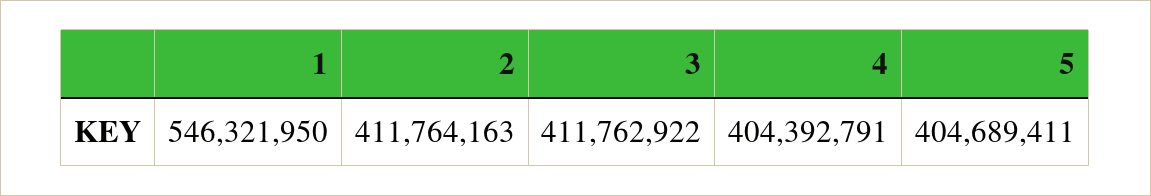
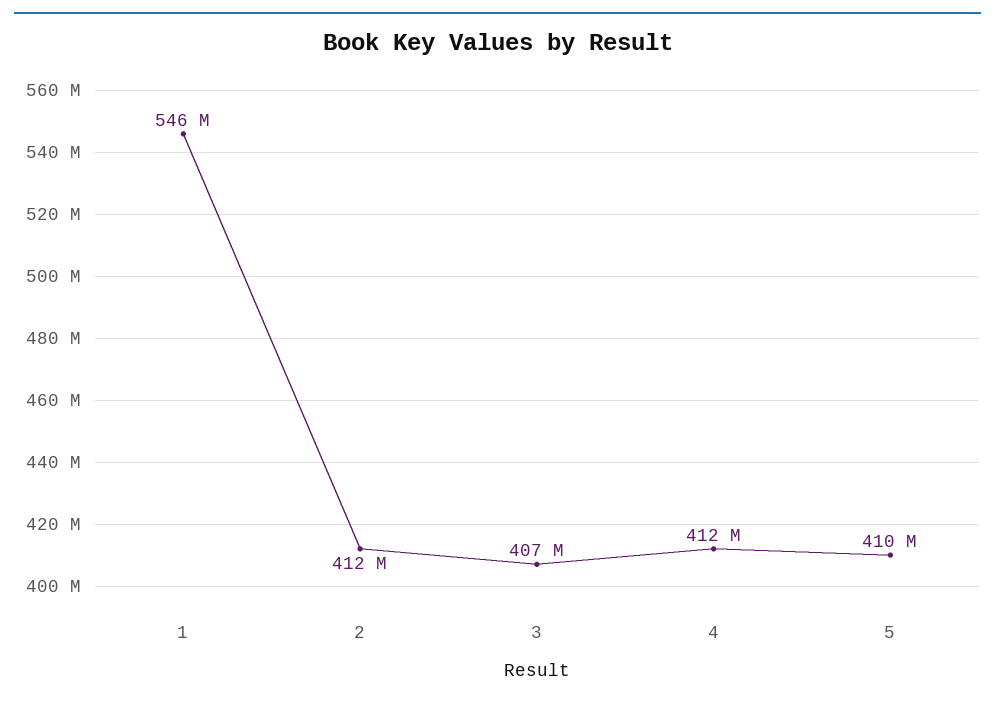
3: 411762922 -> 407000000
4: 404392791 -> 412000000
5: 404689411 -> 410000000

